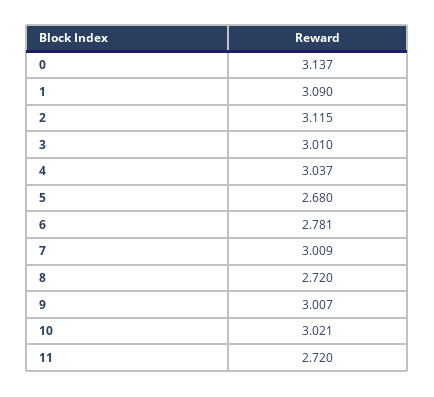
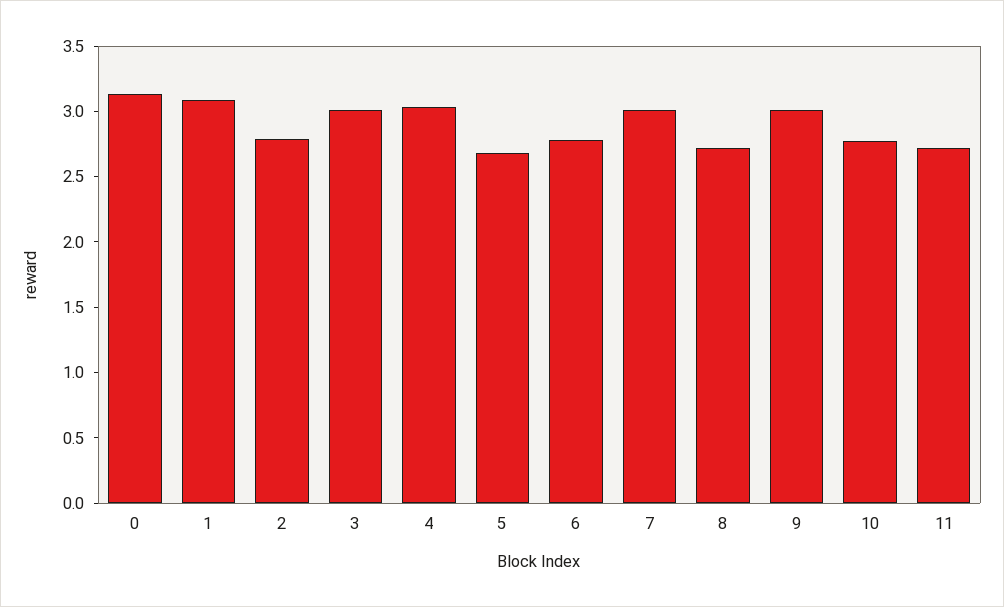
2: 3.115 -> 2.8
10: 3.021 -> 2.8

